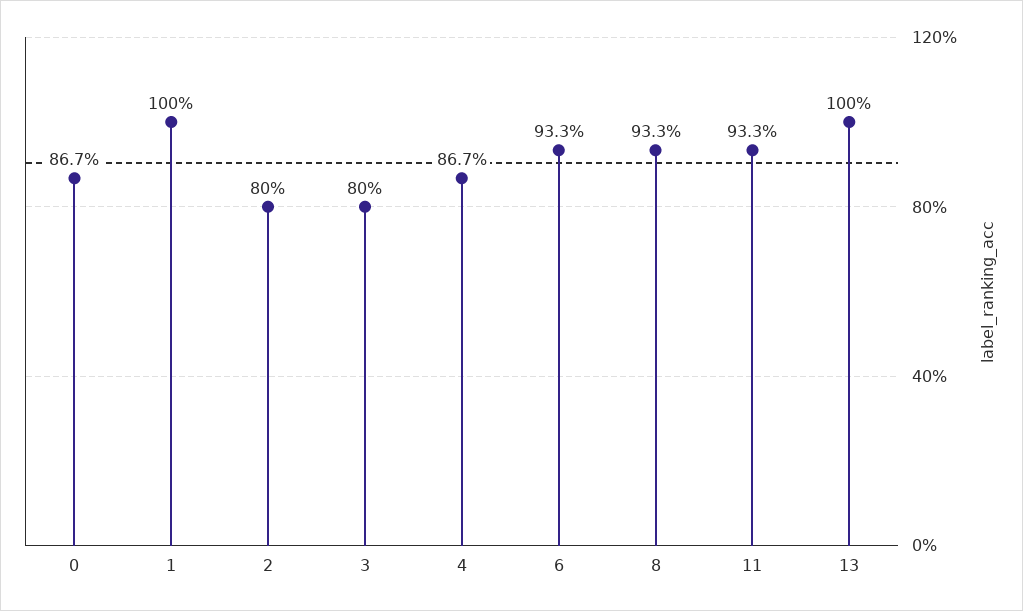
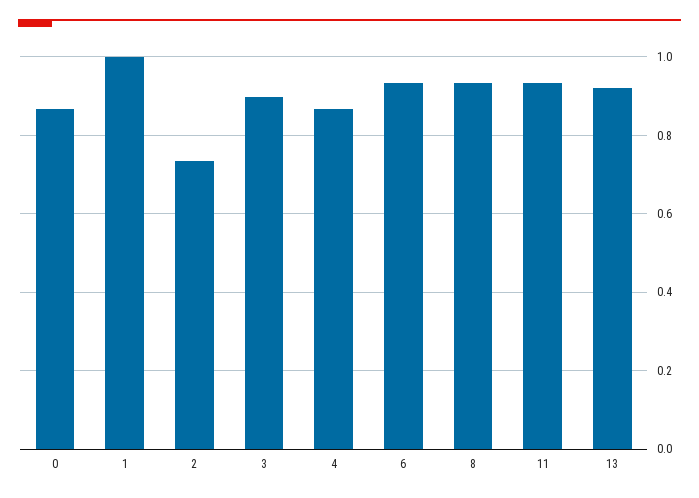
2: 0.8 -> 0.74
3: 0.8 -> 0.9
13: 1 -> 0.92

